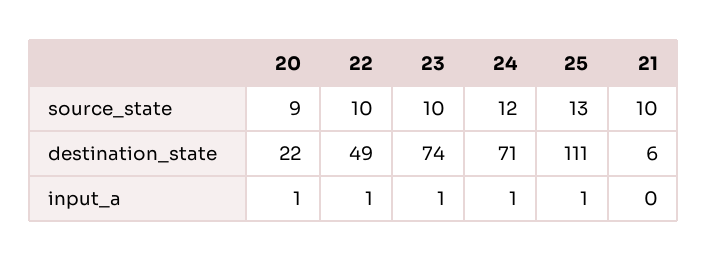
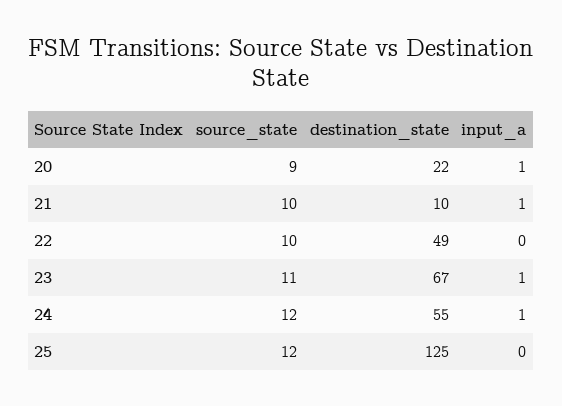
23, source_state: 10 -> 11
25, source_state: 13 -> 12
23, destination_state: 74 -> 67
24, destination_state: 71 -> 55
25, destination_state: 111 -> 125
21, destination_state: 6 -> 10
22, input_a: 1 -> 0
25, input_a: 1 -> 0
21, input_a: 0 -> 1

